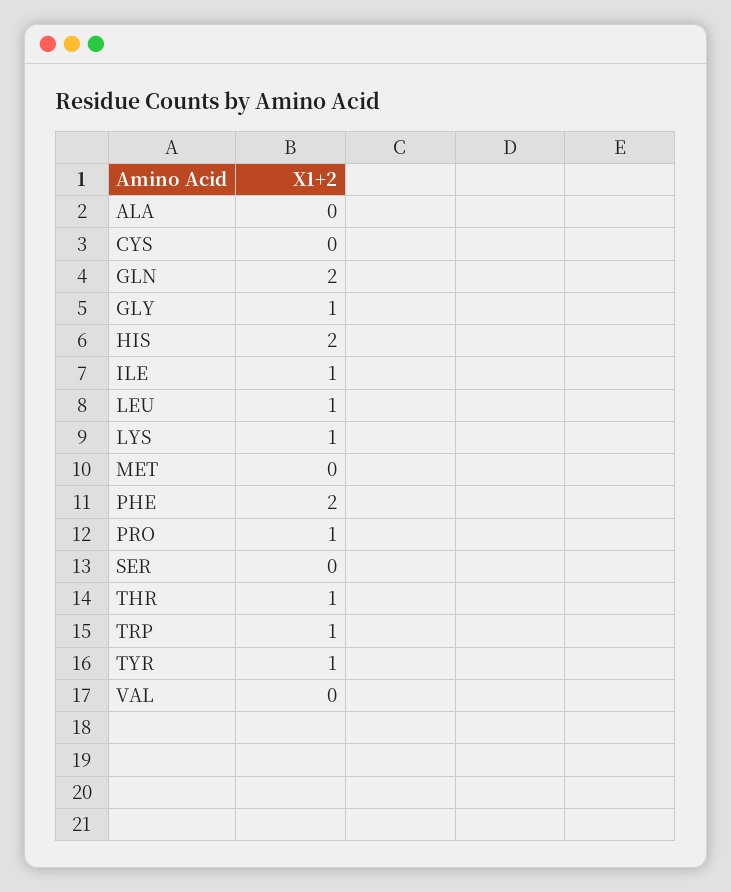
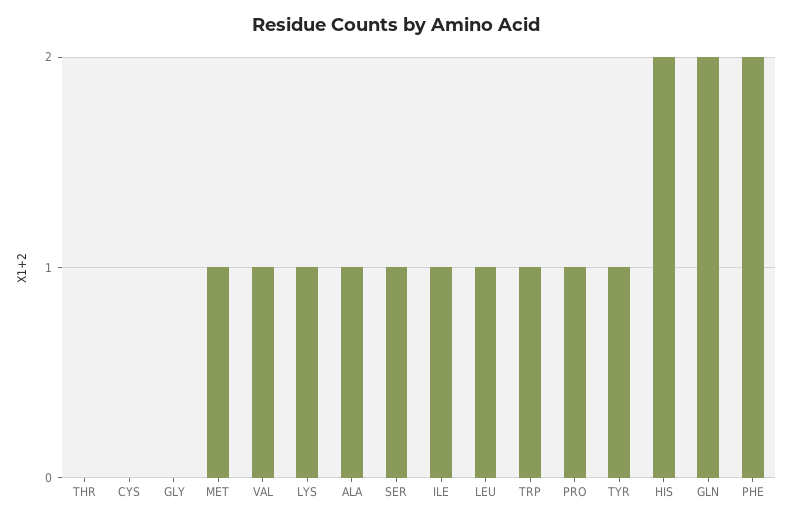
ALA: 0 -> 1
GLY: 1 -> 0
MET: 0 -> 1
SER: 0 -> 1
THR: 1 -> 0
VAL: 0 -> 1

